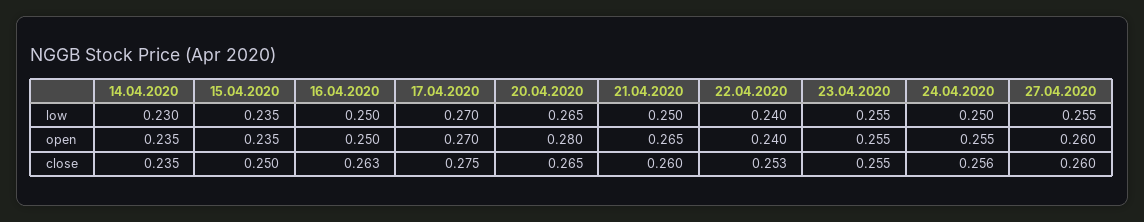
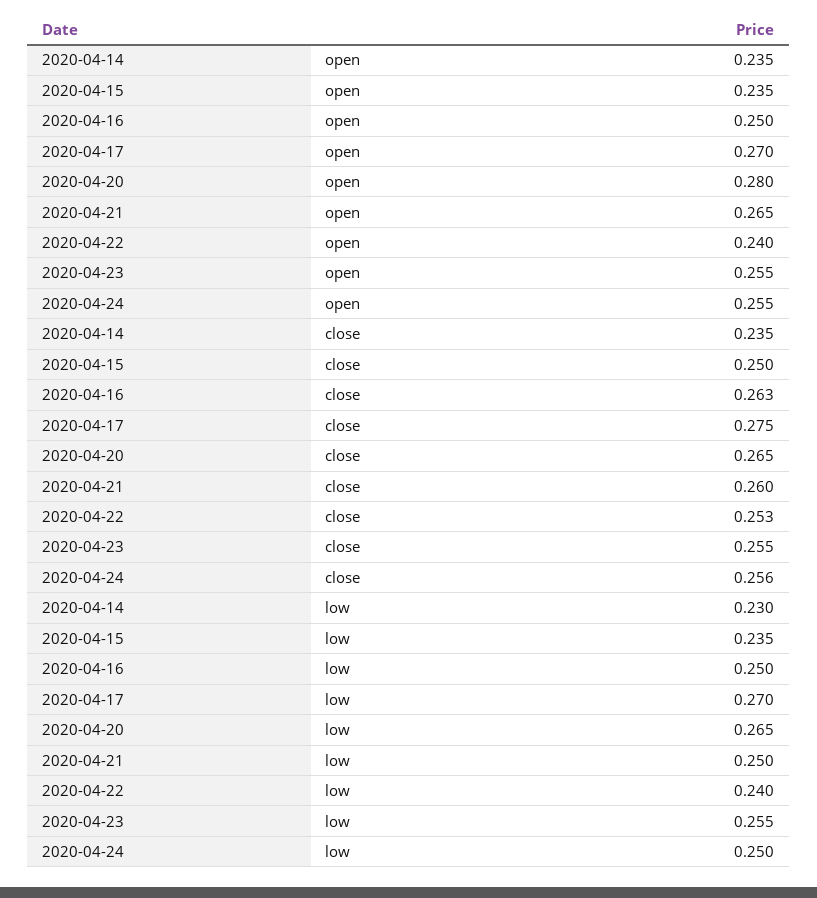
27.04.2020, low: 0.255 -> none
27.04.2020, open: 0.26 -> none
27.04.2020, close: 0.26 -> none

